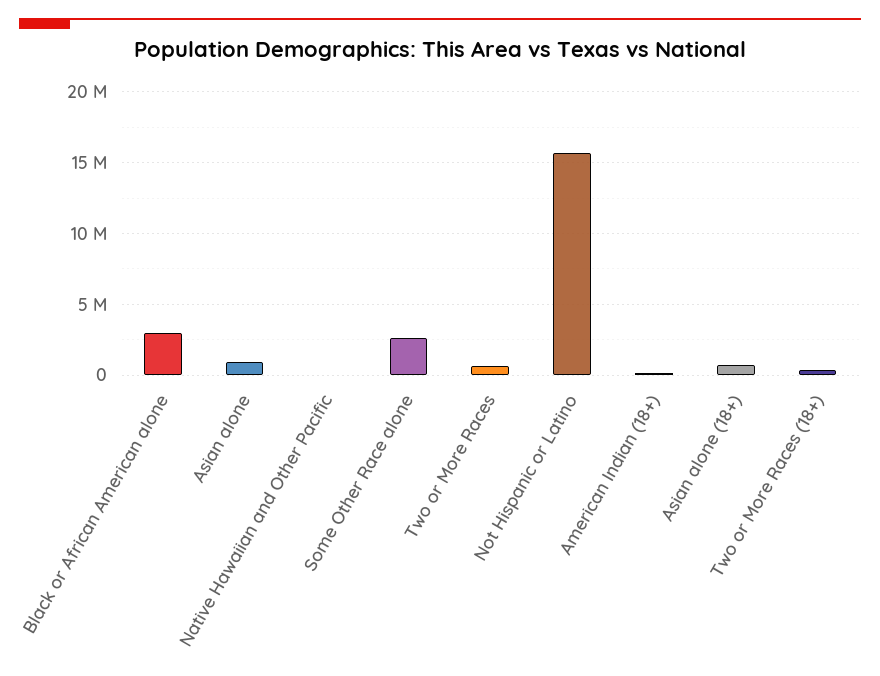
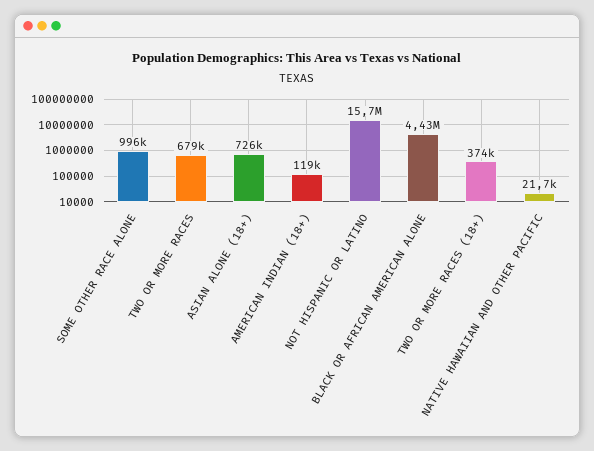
Black or African American alone: 3000000 -> 4430000
Asian alone: 1000000 -> none
Some Other Race alone: 2500000 -> 996000

